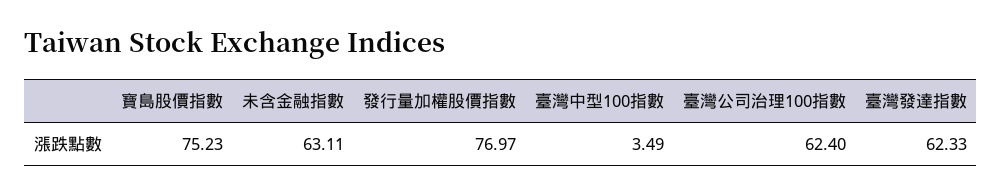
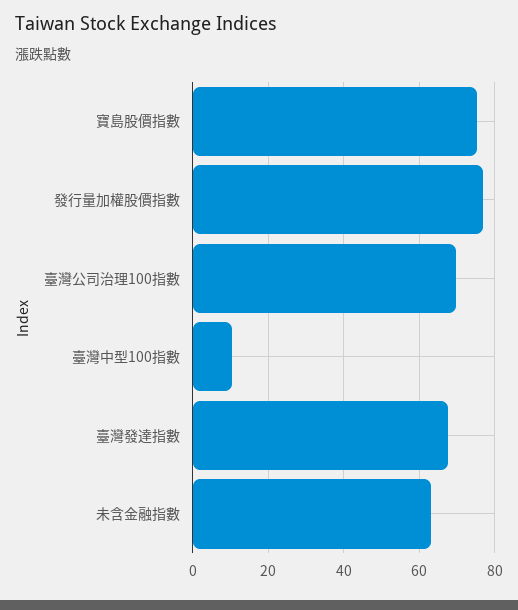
臺灣中型100指數: 3.49 -> 10
臺灣公司治理100指數: 62.4 -> 70
臺灣發達指數: 62.33 -> 68

